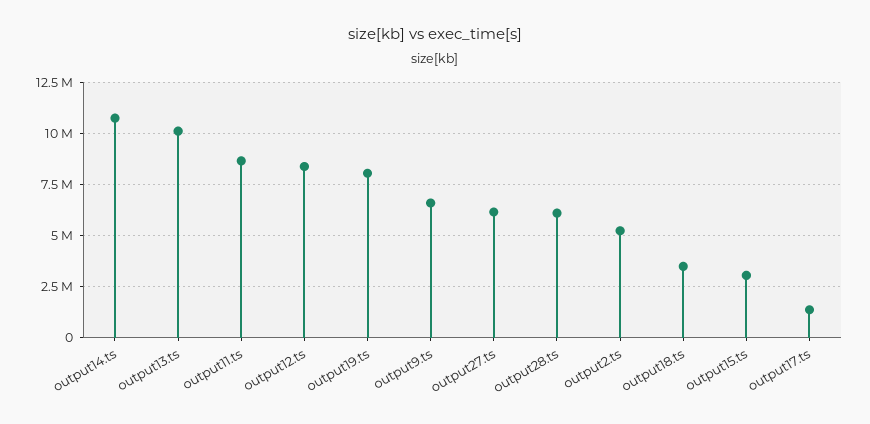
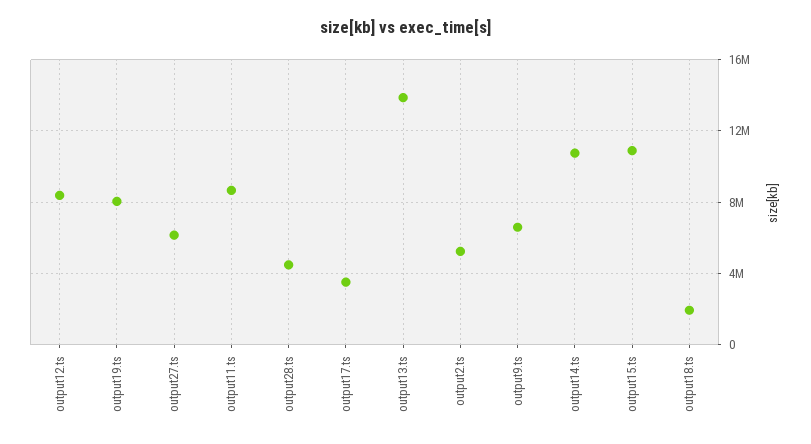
output13.ts: 10000000 -> 14000000
output28.ts: 6000000 -> 4500000
output18.ts: 3500000 -> 2000000
output15.ts: 3000000 -> 11000000
output17.ts: 1500000 -> 3500000

